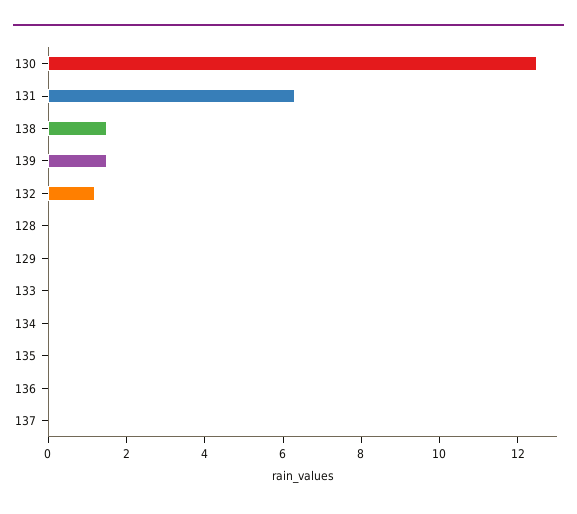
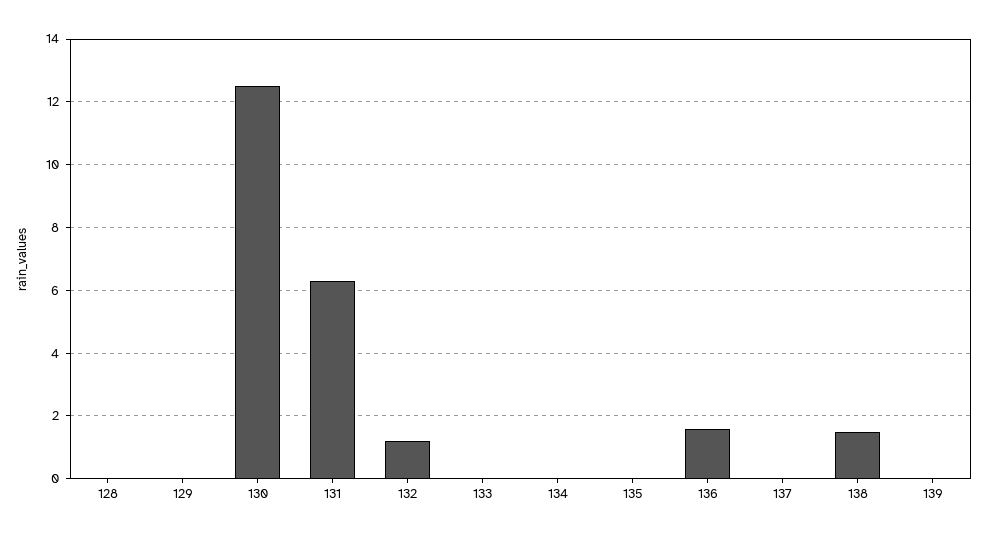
139: 1.5 -> 0
136: 0 -> 1.5

